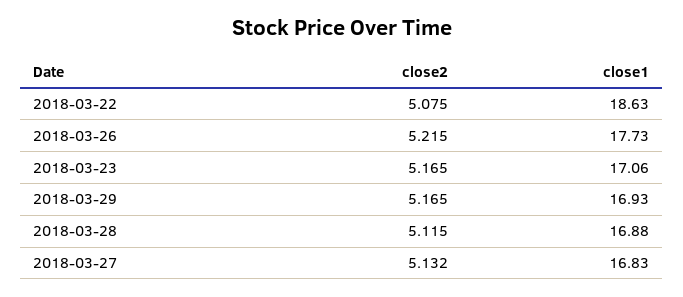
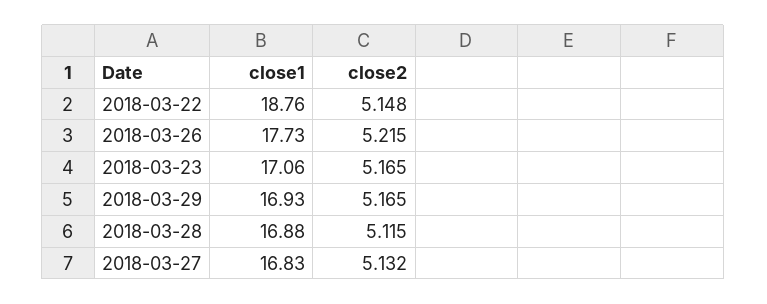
close2, 2018-03-22: 5.075 -> 5.148
close1, 2018-03-22: 18.63 -> 18.76

